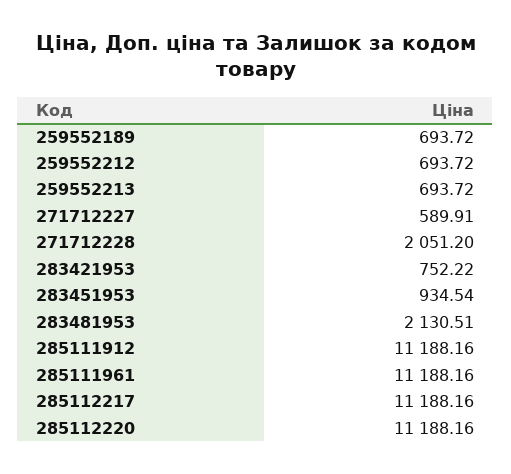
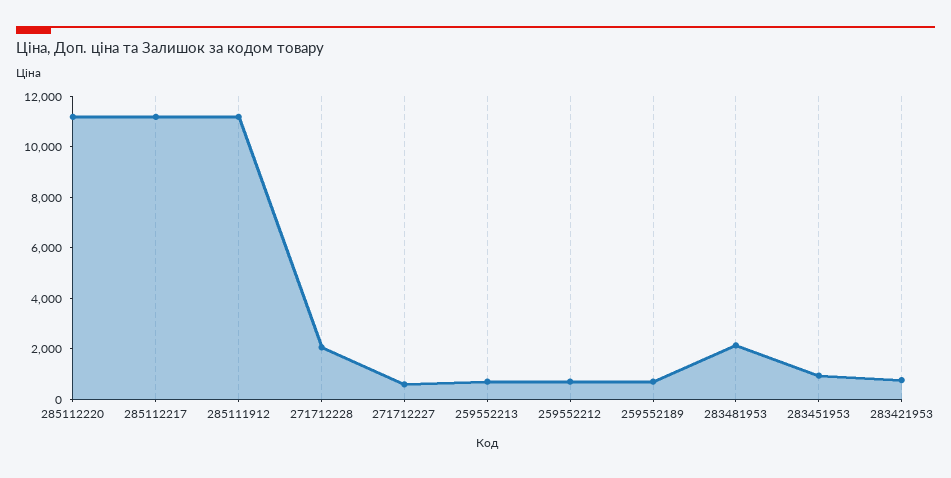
285111961: 11188.16 -> none

